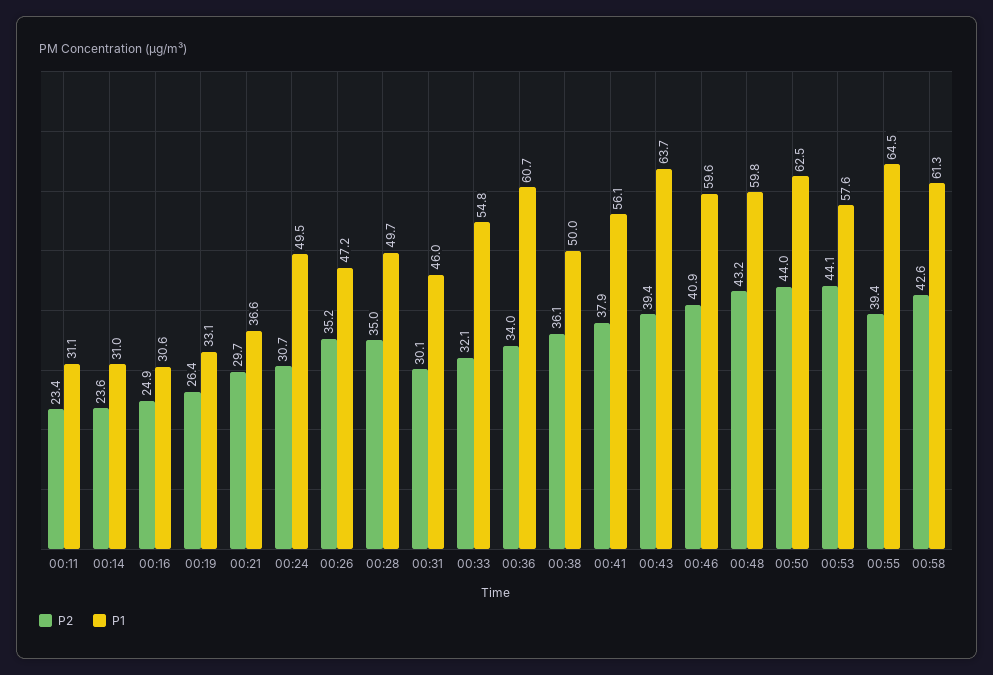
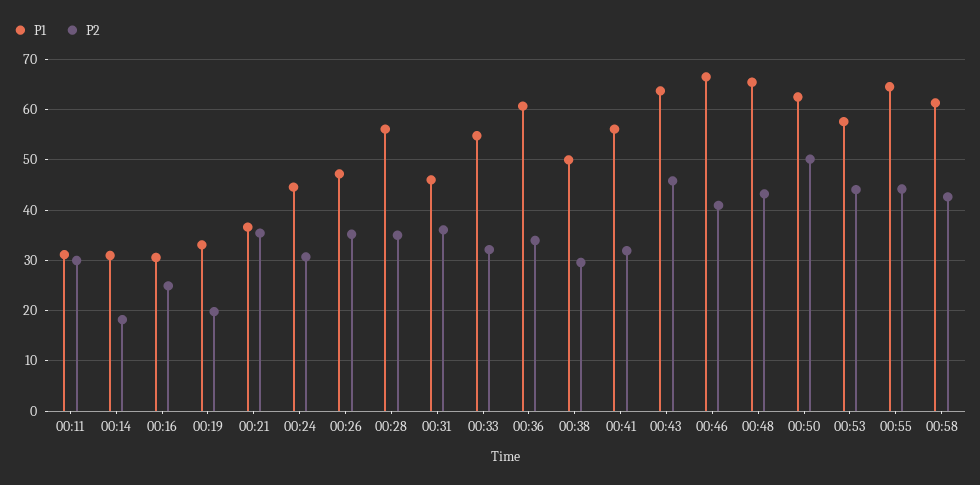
P2, 00:11: 23.4 -> 30
P2, 00:14: 23.6 -> 18
P2, 00:19: 26.4 -> 20
P2, 00:21: 29.7 -> 36
P1, 00:24: 49.5 -> 44
P1, 00:28: 49.7 -> 56
P2, 00:31: 30.1 -> 36
P2, 00:38: 36.1 -> 30
P2, 00:41: 37.9 -> 32
P2, 00:43: 39.4 -> 46
P1, 00:46: 59.6 -> 66
P1, 00:48: 59.8 -> 66
P2, 00:50: 44 -> 50
P2, 00:55: 39.4 -> 44

